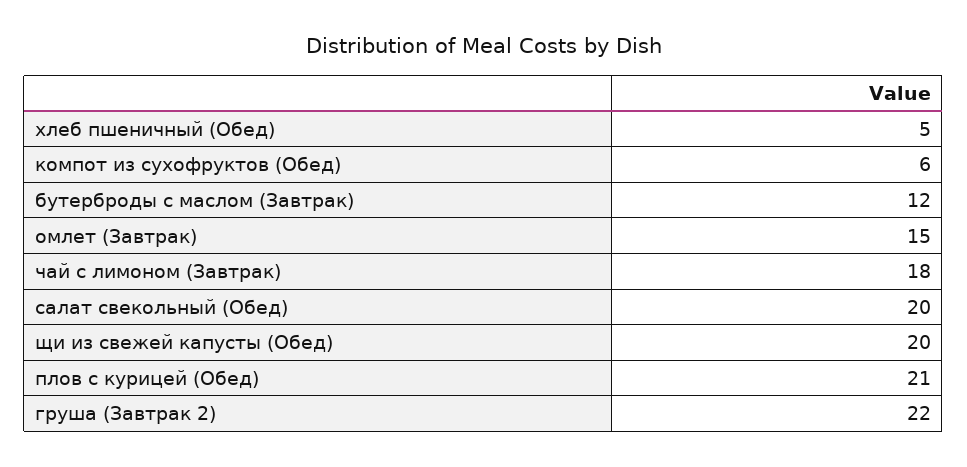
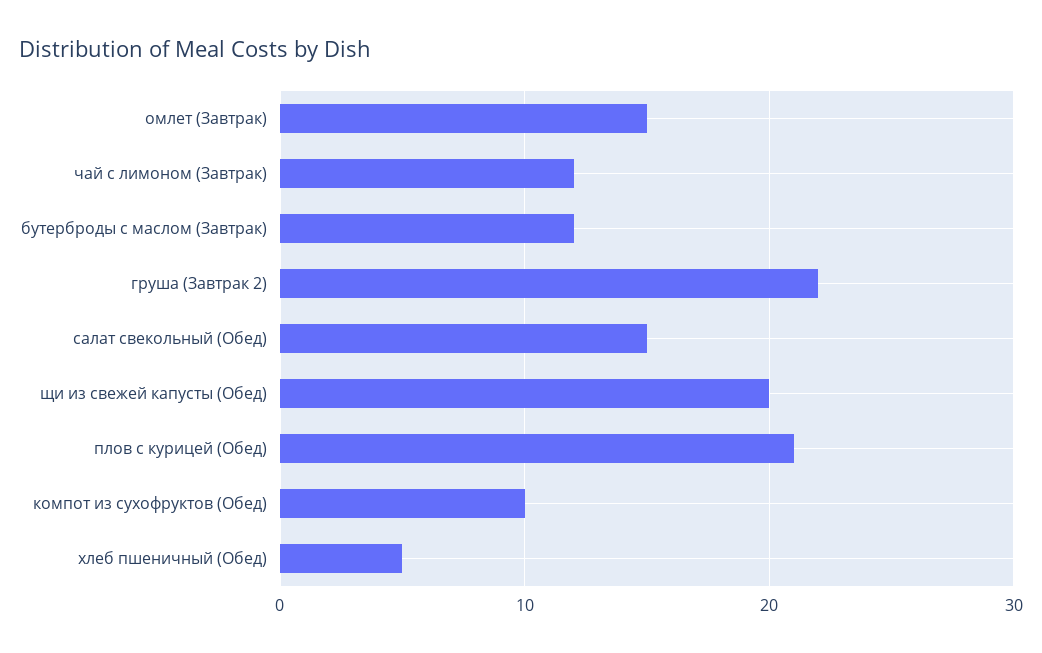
компот из сухофруктов (Обед): 6 -> 10
чай с лимоном (Завтрак): 18 -> 12
салат свекольный (Обед): 20 -> 15

